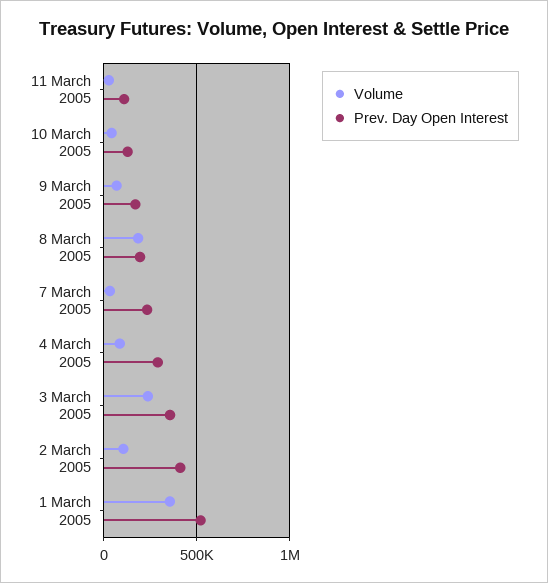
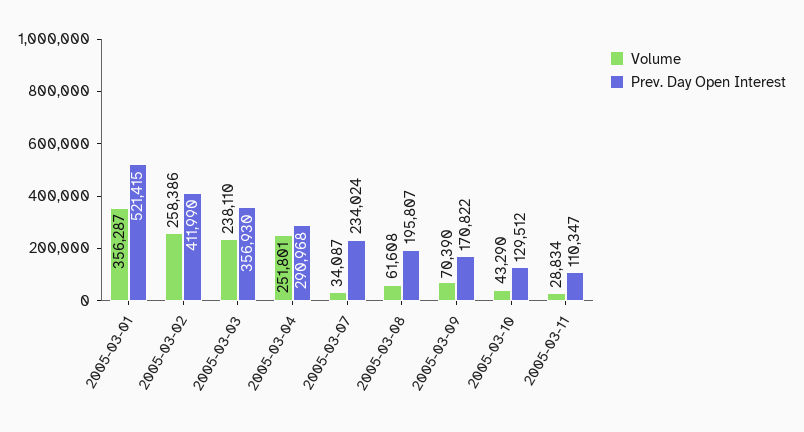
Volume, 8 March 2005: 200000 -> 61608
Volume, 4 March 2005: 100000 -> 251801
Volume, 2 March 2005: 100000 -> 258386

